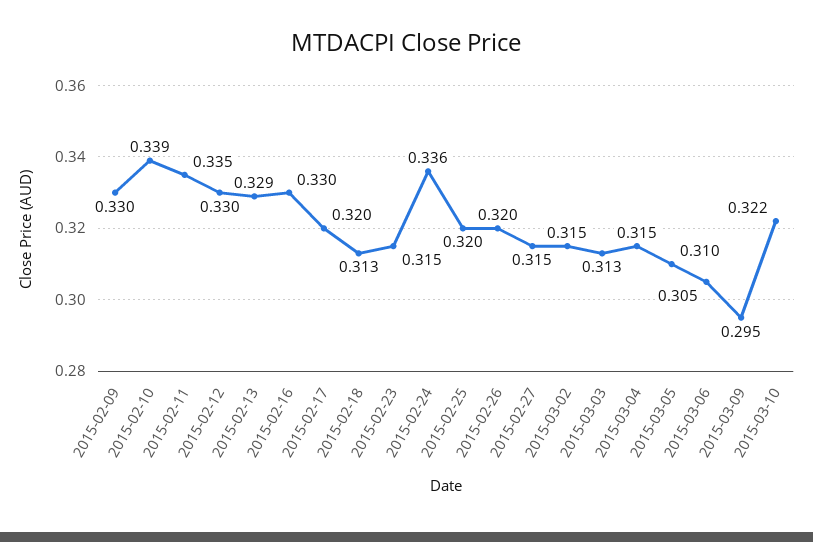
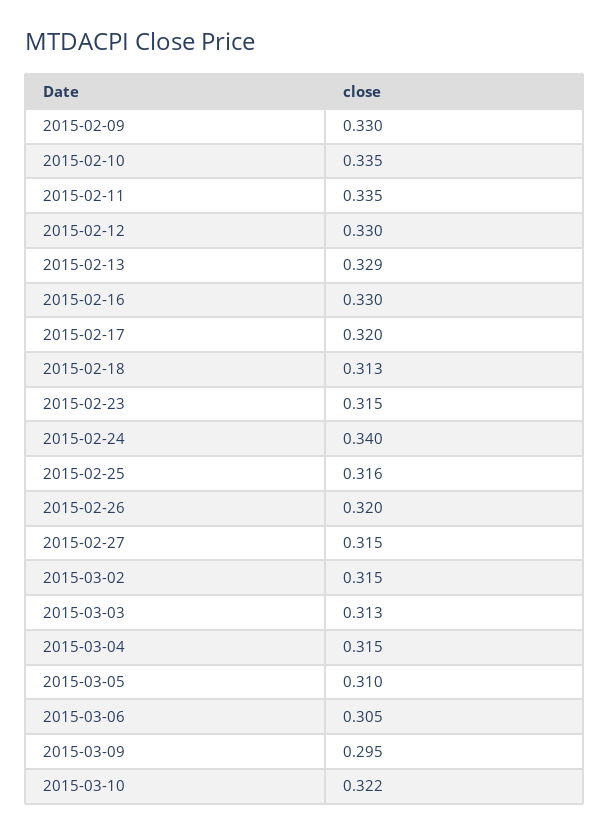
2015-02-10: 0.339 -> 0.335
2015-02-24: 0.336 -> 0.34
2015-02-25: 0.32 -> 0.316

